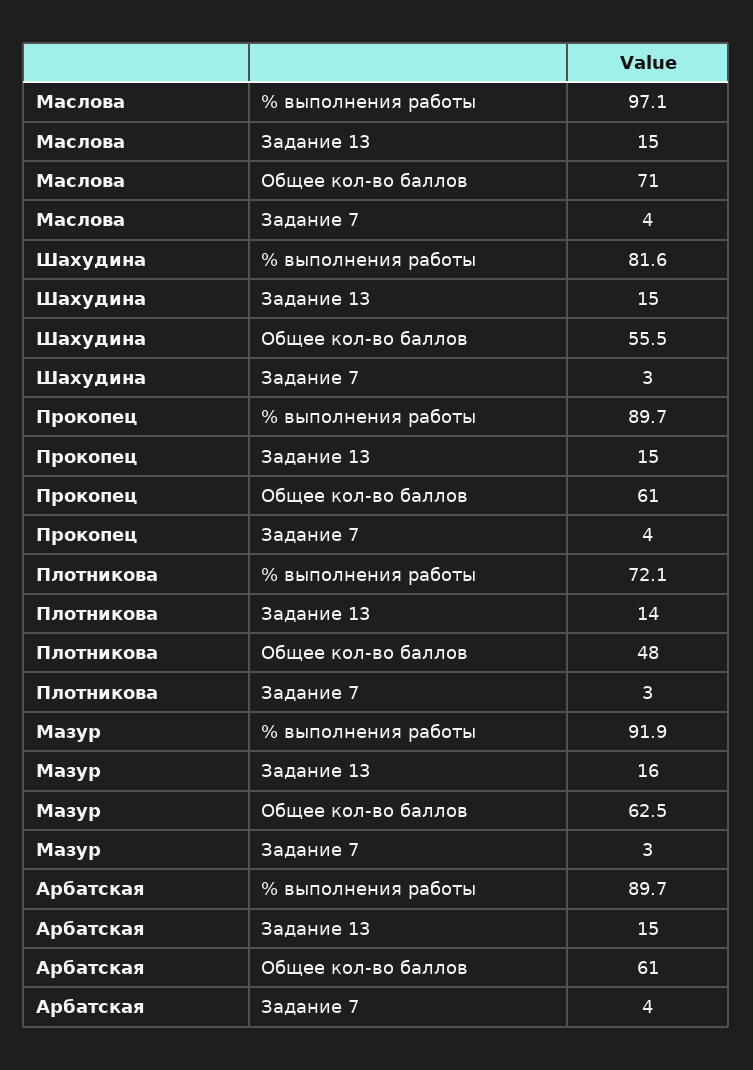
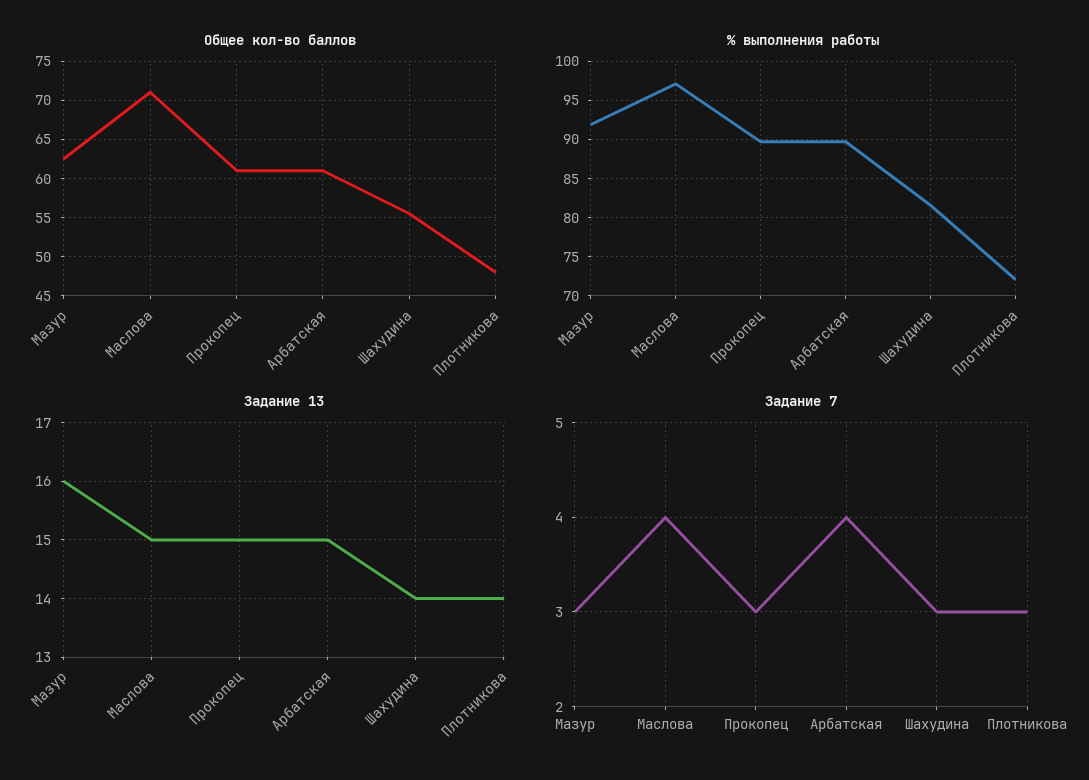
Задание 13, Шахудина: 15 -> 14
Задание 7, Прокопец: 4 -> 3

